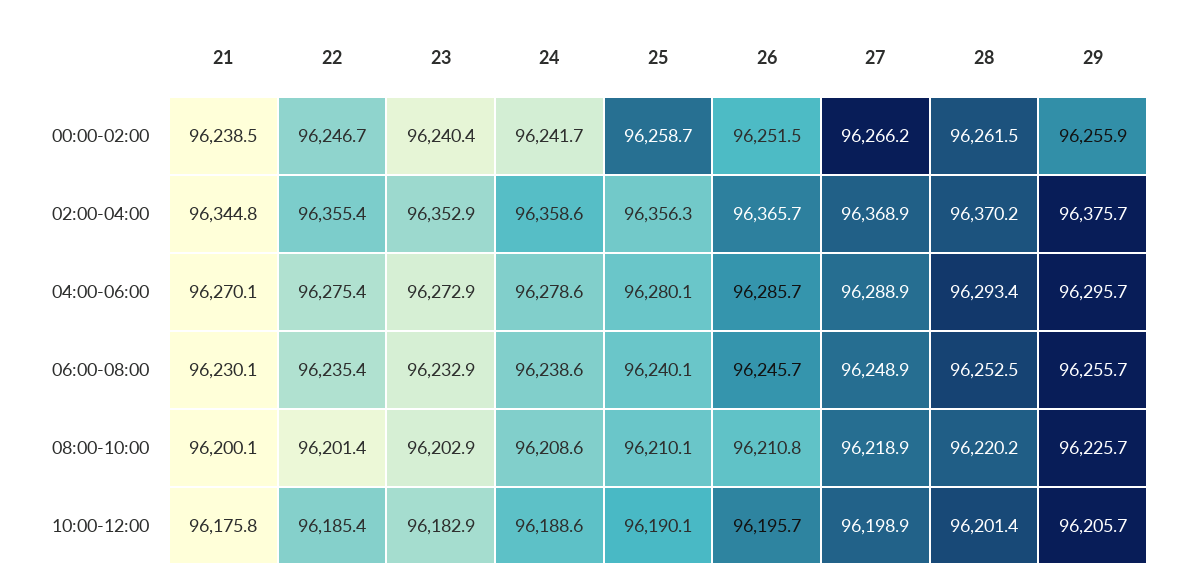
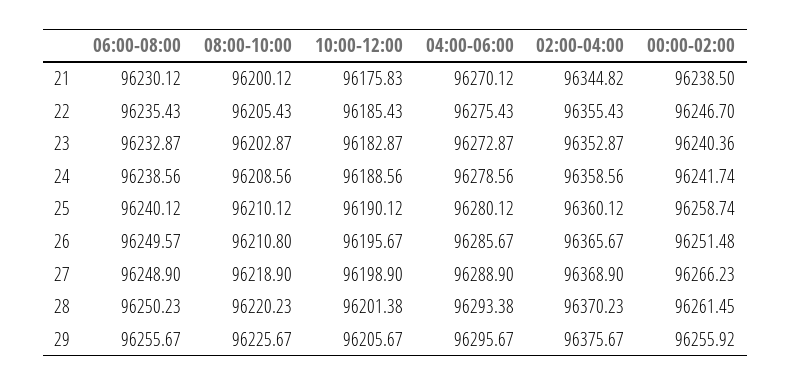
25, 02:00-04:00: 96356.3 -> 96360.12
26, 06:00-08:00: 96245.7 -> 96249.57
28, 06:00-08:00: 96252.5 -> 96250.23
22, 08:00-10:00: 96201.4 -> 96205.43

